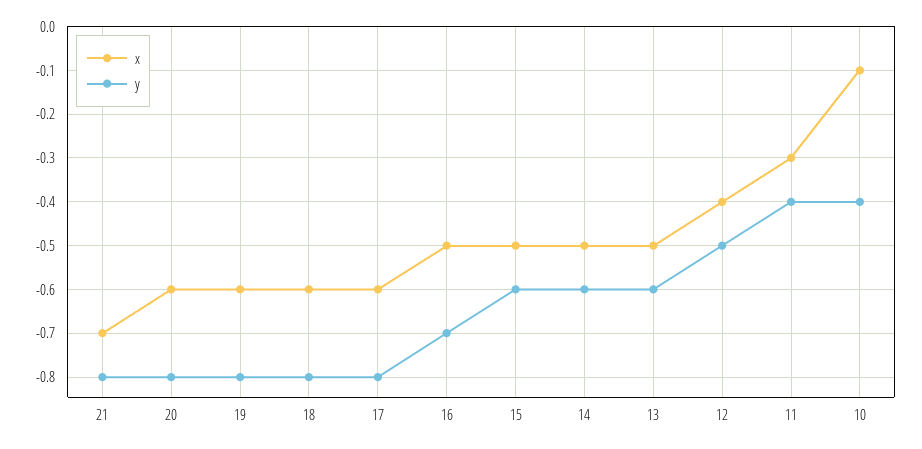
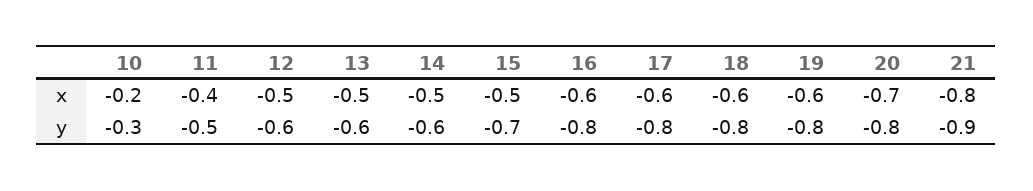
x, 21: -0.7 -> -0.8
y, 21: -0.8 -> -0.9
x, 20: -0.6 -> -0.7
x, 16: -0.5 -> -0.6
y, 16: -0.7 -> -0.8
y, 15: -0.6 -> -0.7
x, 12: -0.4 -> -0.5
y, 12: -0.5 -> -0.6
x, 11: -0.3 -> -0.4
y, 11: -0.4 -> -0.5
x, 10: -0.1 -> -0.2
y, 10: -0.4 -> -0.3

